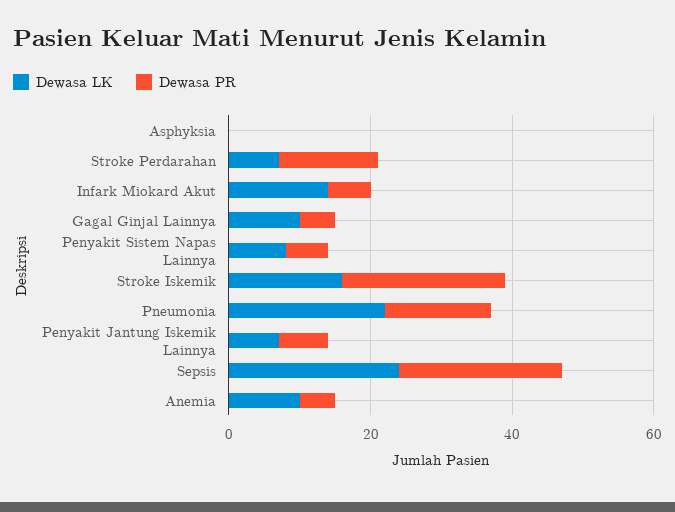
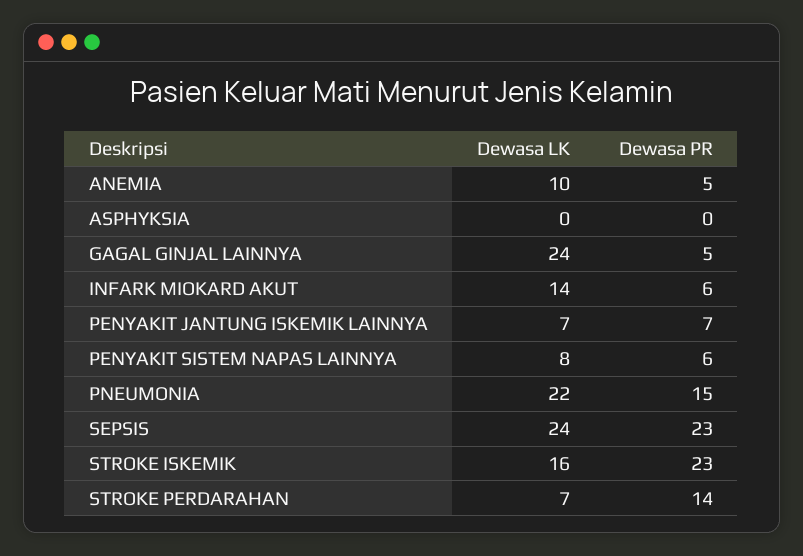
Dewasa LK, Gagal Ginjal Lainnya: 10 -> 24

